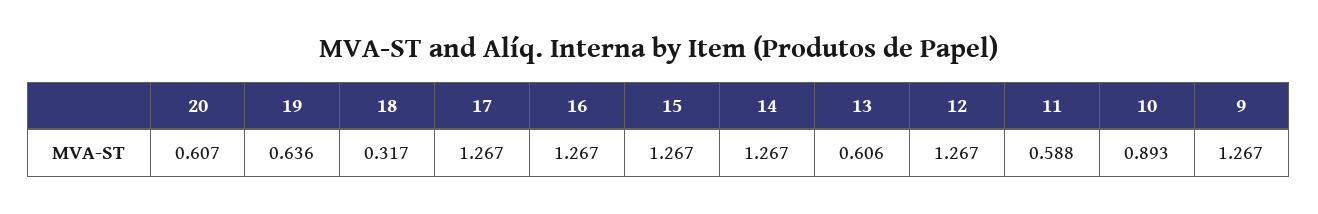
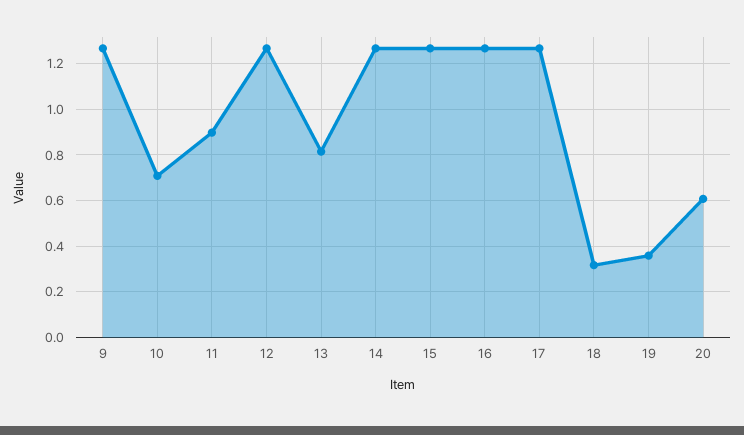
19: 0.636 -> 0.35
13: 0.606 -> 0.8
11: 0.588 -> 0.9
10: 0.893 -> 0.7

